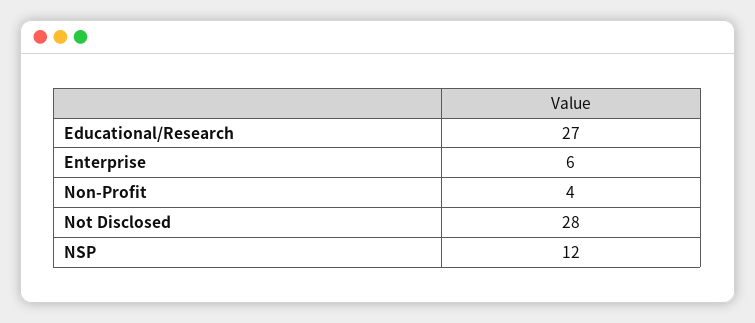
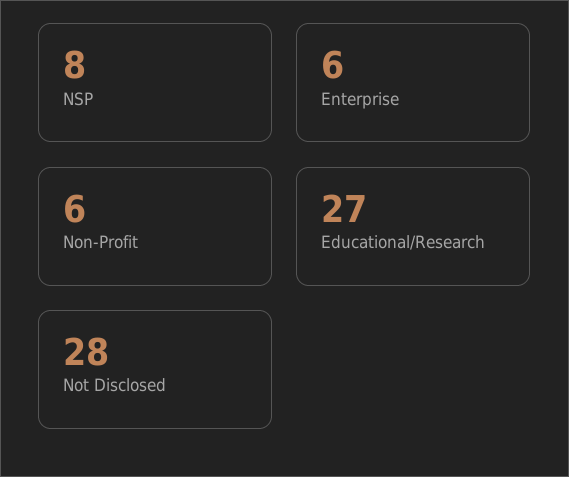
Non-Profit: 4 -> 6
NSP: 12 -> 8

